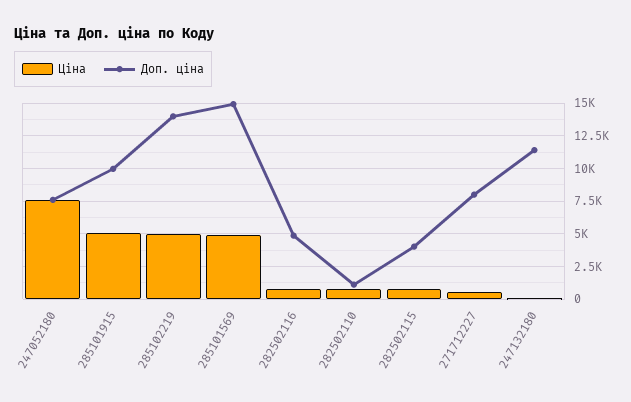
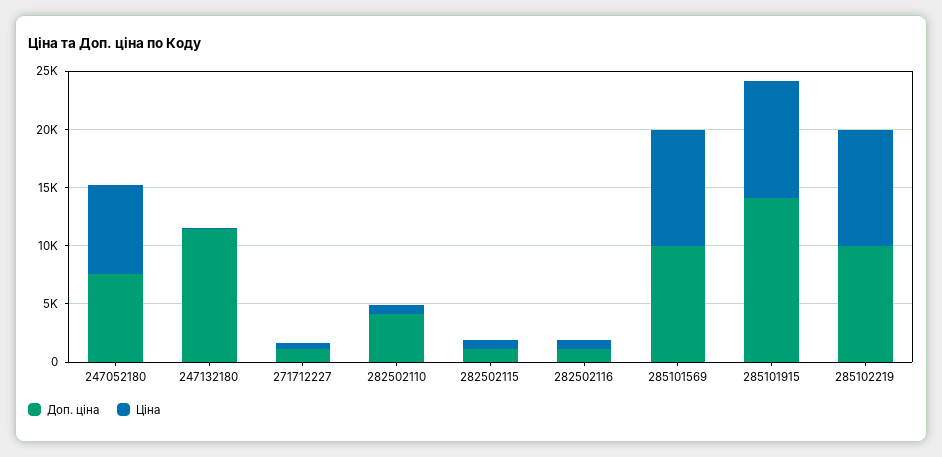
Ціна, 285101915: 5000 -> 10000
Доп. ціна, 285101915: 10000 -> 14000
Ціна, 285102219: 5000 -> 10000
Доп. ціна, 285102219: 14000 -> 10000
Ціна, 285101569: 5000 -> 10000
Доп. ціна, 285101569: 15000 -> 10000
Доп. ціна, 282502116: 5000 -> 1000
Доп. ціна, 282502110: 1000 -> 4000
Доп. ціна, 282502115: 4000 -> 1000
Доп. ціна, 271712227: 8000 -> 1000

